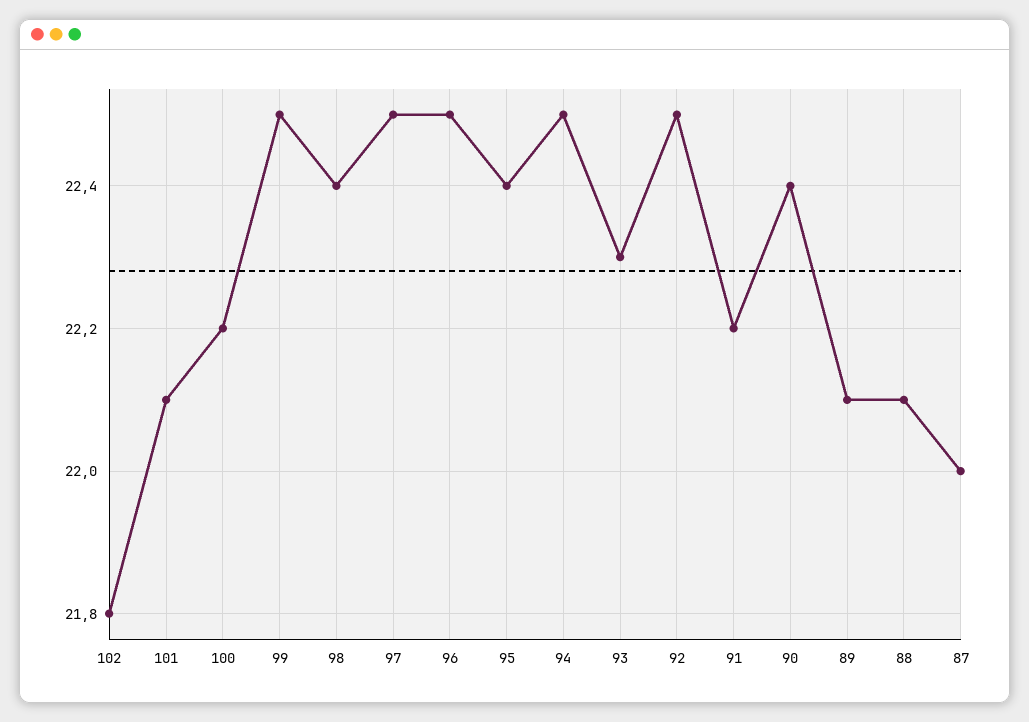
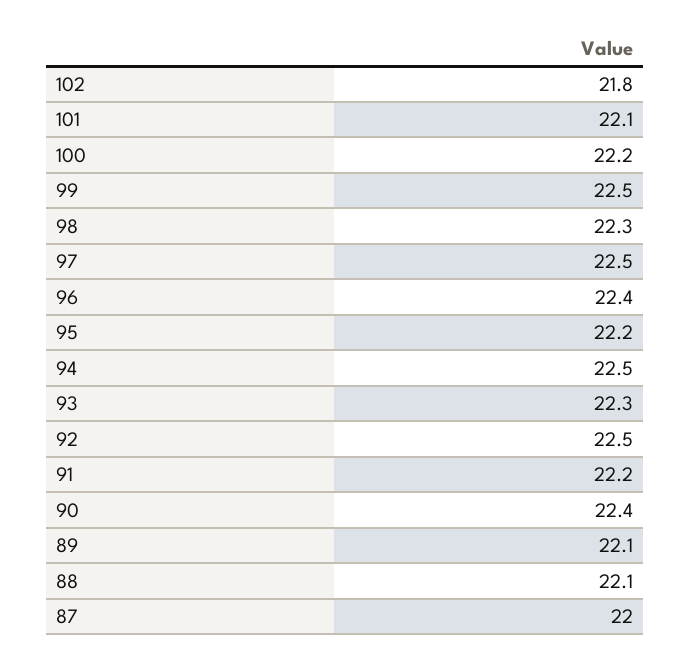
98: 22.4 -> 22.3
96: 22.5 -> 22.4
95: 22.4 -> 22.2

